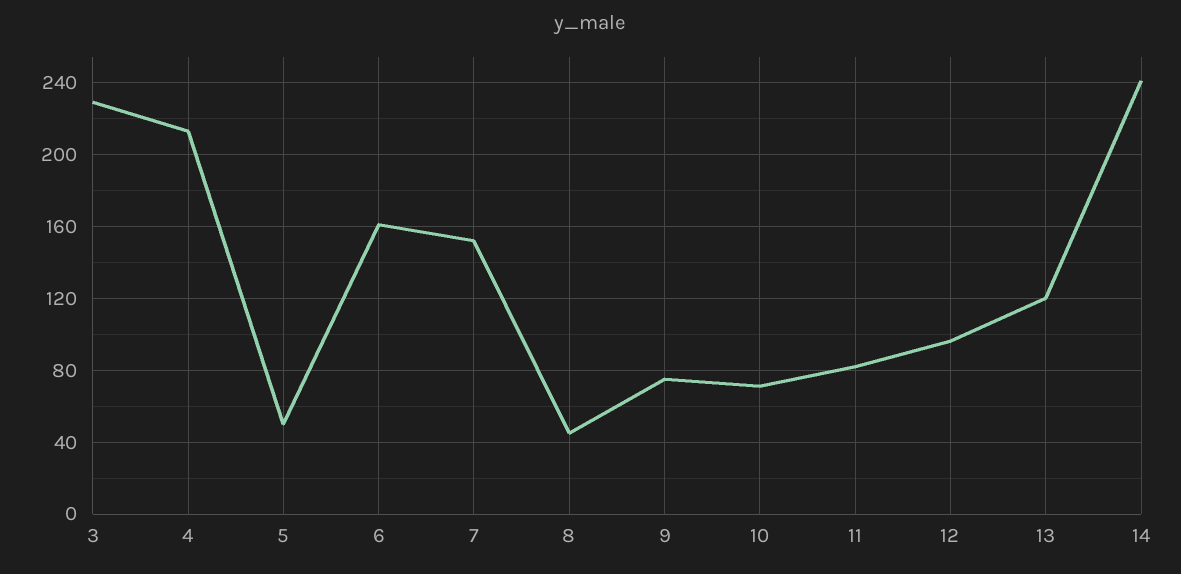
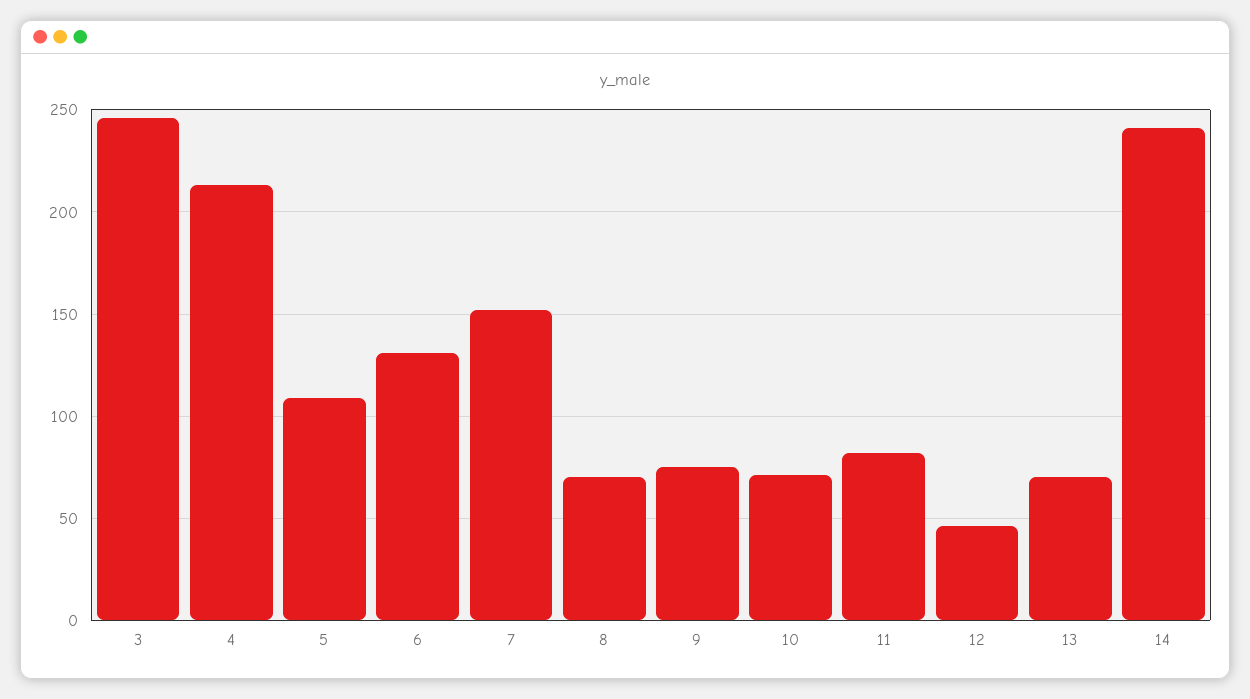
3: 230 -> 245
5: 50 -> 110
6: 160 -> 130
8: 45 -> 70
12: 95 -> 45
13: 120 -> 70

